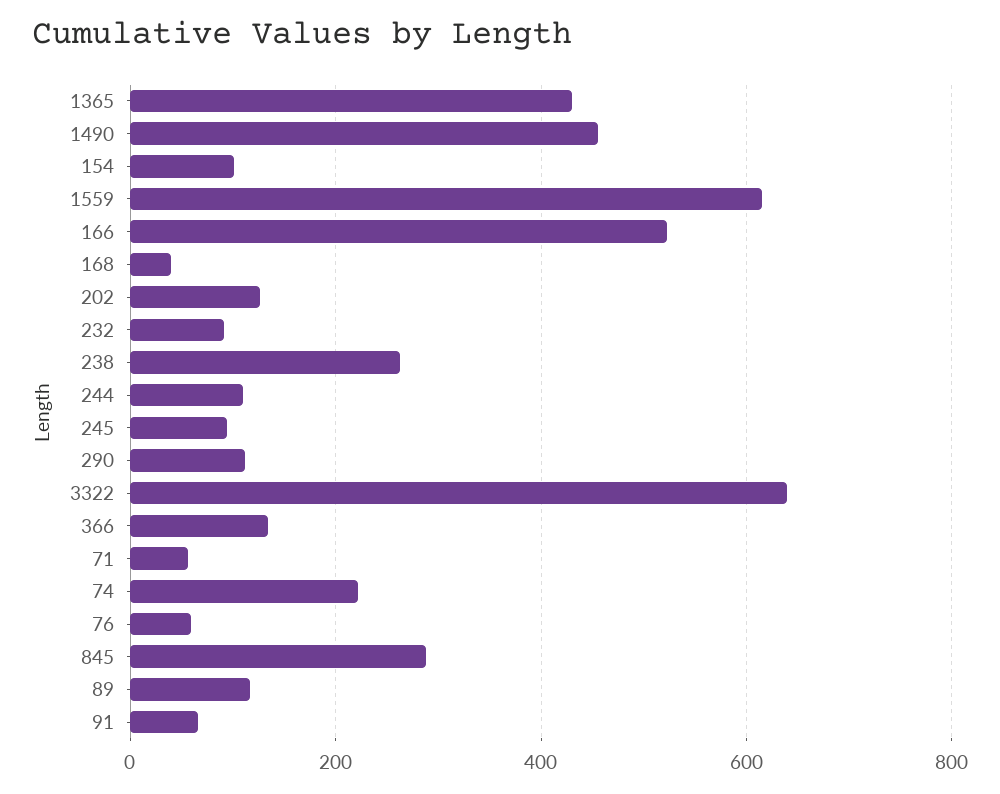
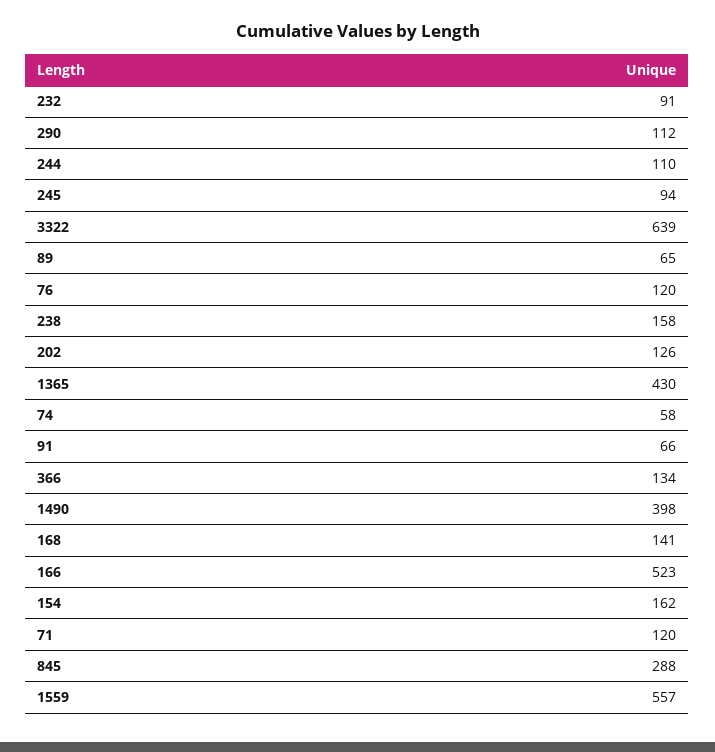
1490: 460 -> 398
154: 100 -> 162
1559: 620 -> 557
168: 40 -> 141
238: 260 -> 158
71: 60 -> 120
74: 220 -> 58
76: 60 -> 120
89: 120 -> 65

